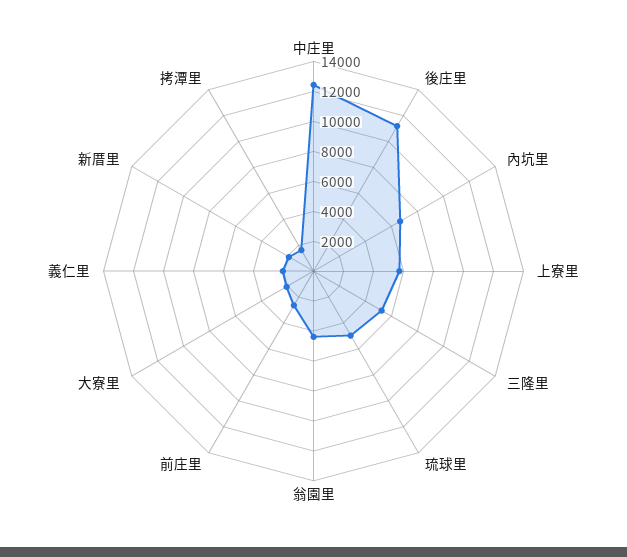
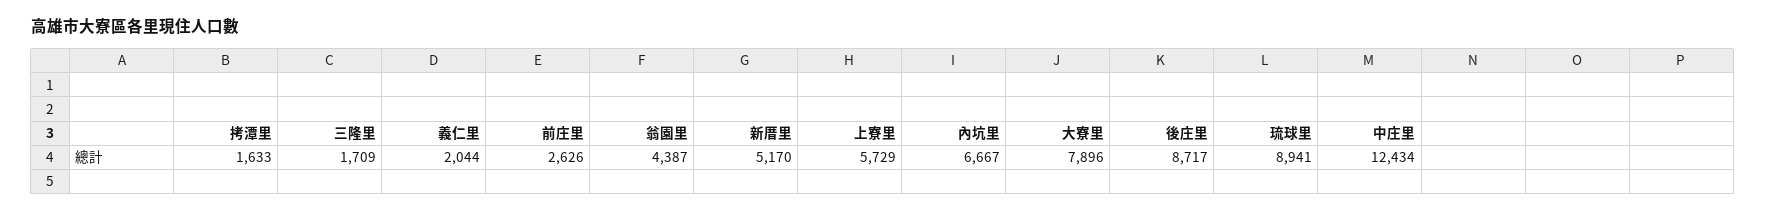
後庄里: 11000 -> 8717
三隆里: 5000 -> 1709
琉球里: 5000 -> 8941
大寮里: 2000 -> 7896
新厝里: 2000 -> 5170

